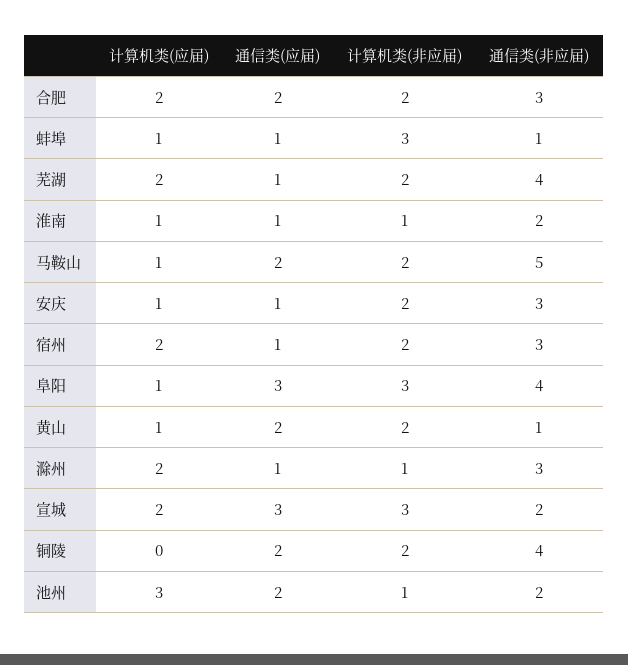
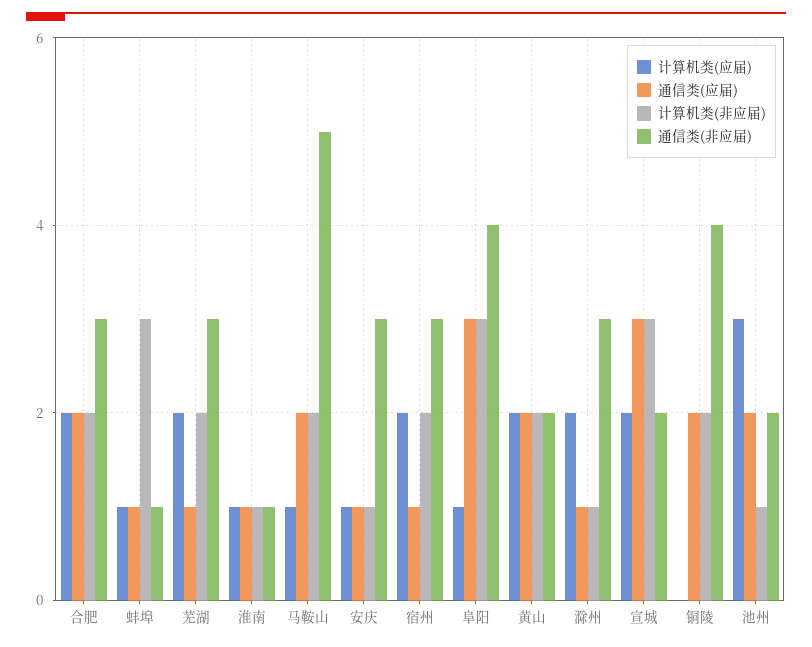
通信类(非应届), 芜湖: 4 -> 3
通信类(非应届), 淮南: 2 -> 1
计算机类(非应届), 安庆: 2 -> 1
计算机类(应届), 黄山: 1 -> 2
通信类(非应届), 黄山: 1 -> 2

